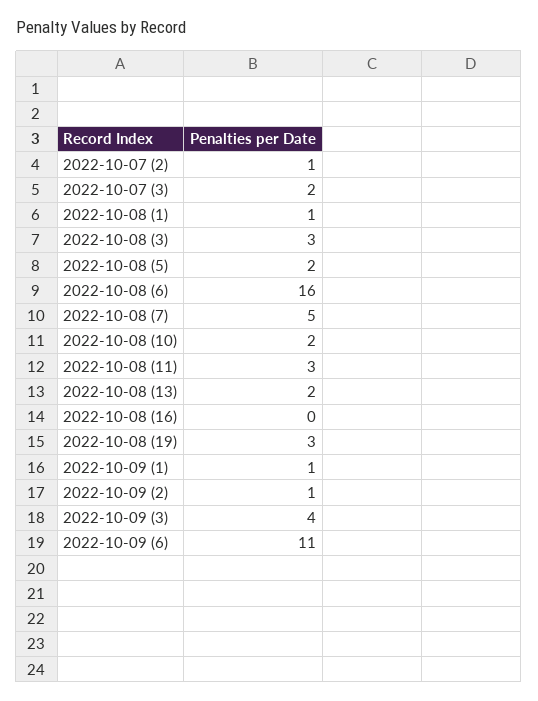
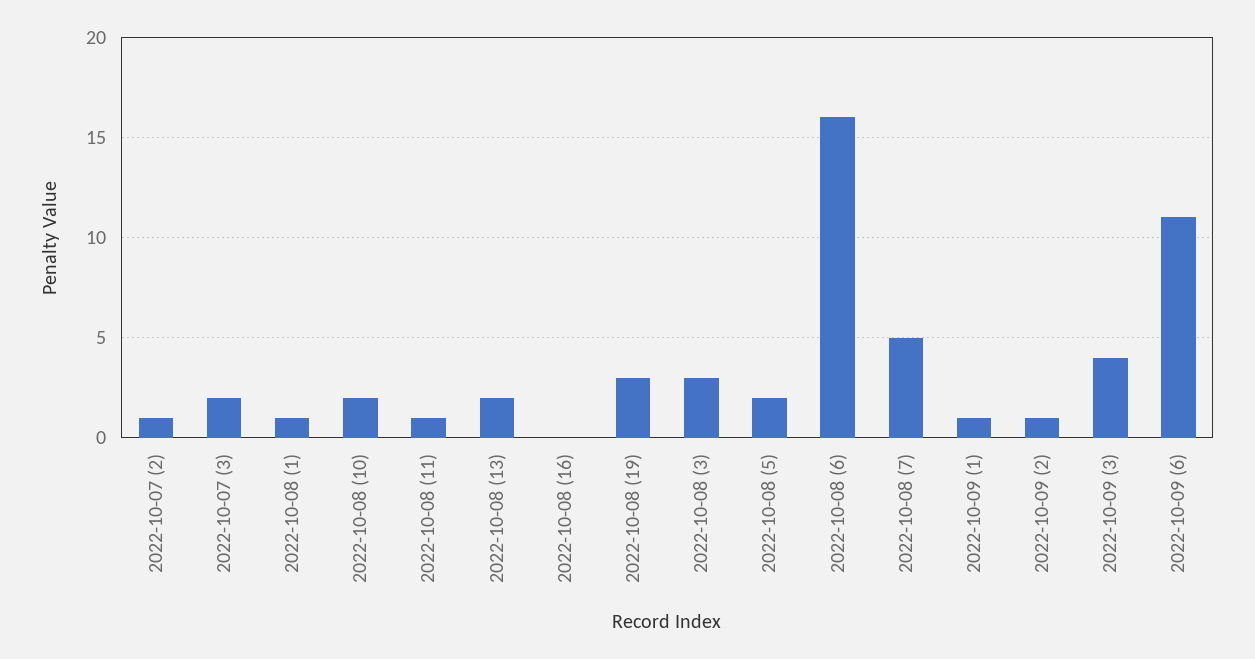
2022-10-08 (11): 3 -> 1

